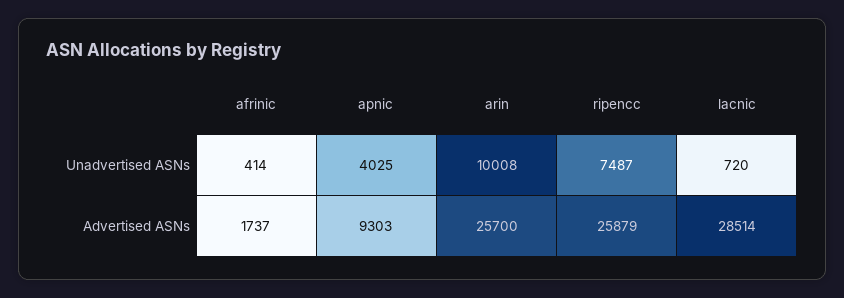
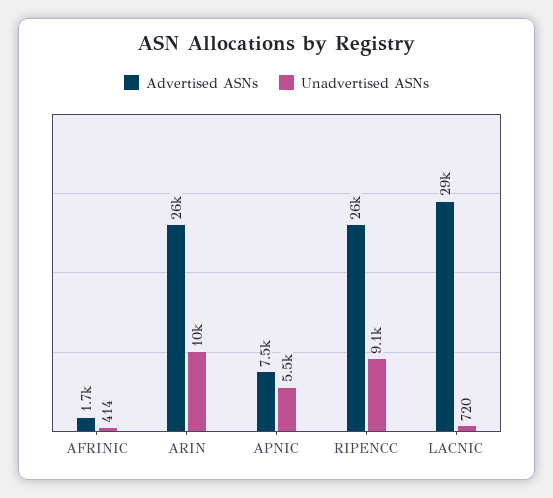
Unadvertised ASNs, apnic: 4025 -> 5500
Unadvertised ASNs, ripencc: 7487 -> 9100
Advertised ASNs, apnic: 9303 -> 7500

